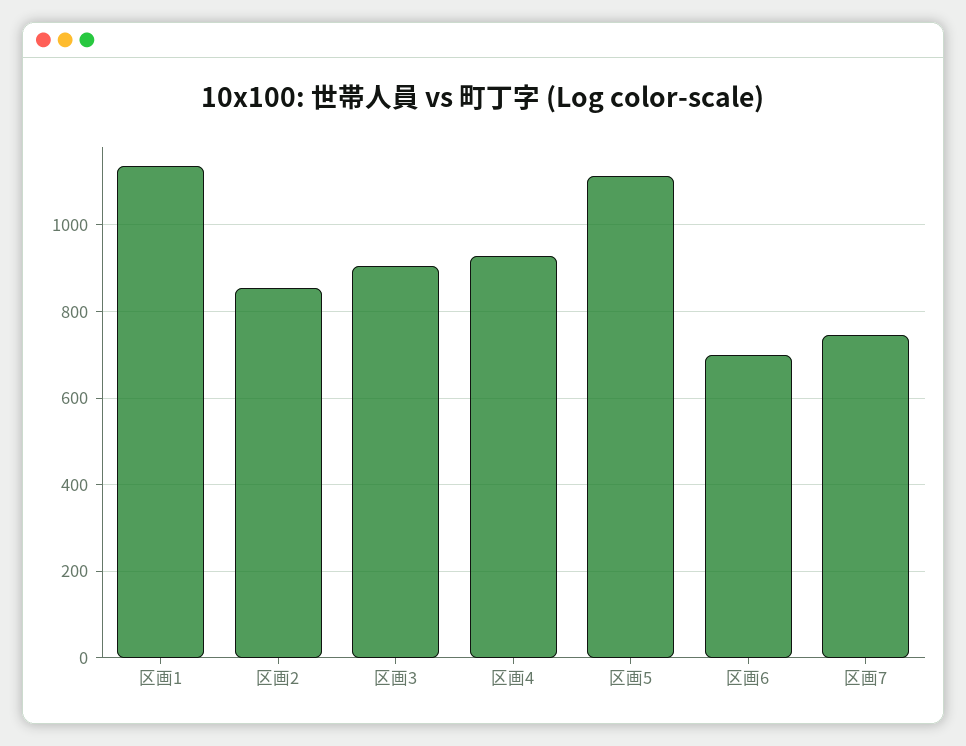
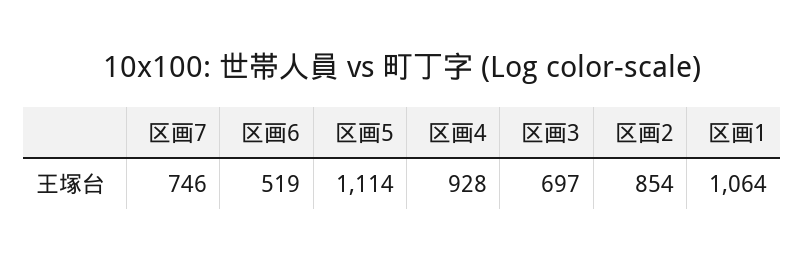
区画1: 1140 -> 1064
区画3: 900 -> 697
区画6: 700 -> 519

